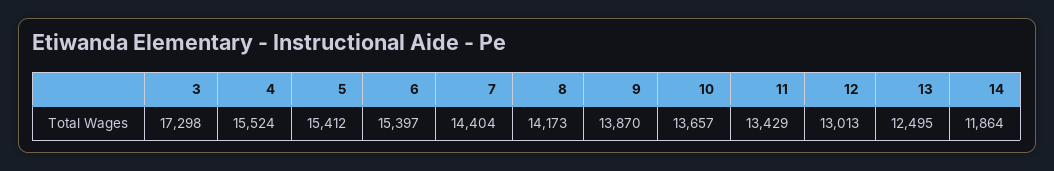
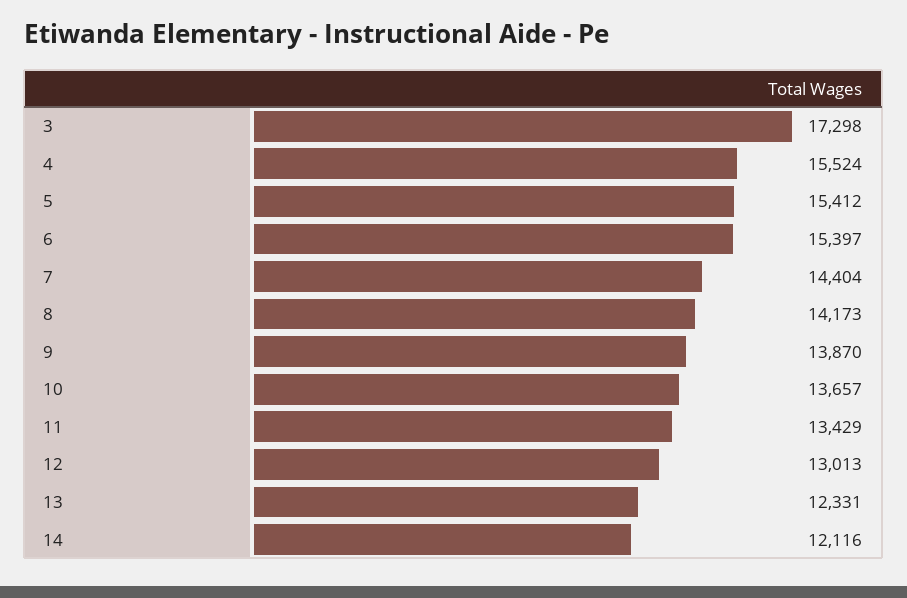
13: 12495 -> 12331
14: 11864 -> 12116

